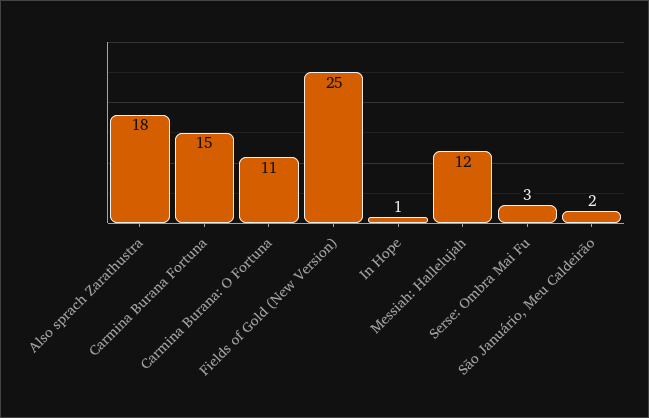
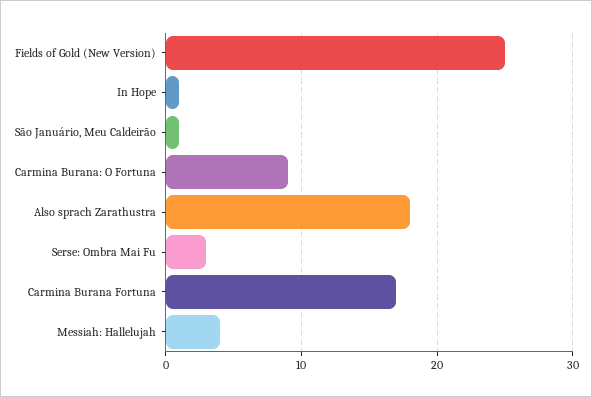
Carmina Burana Fortuna: 15 -> 17
Carmina Burana: O Fortuna: 11 -> 9
Messiah: Hallelujah: 12 -> 4
São Januário, Meu Caldeirão: 2 -> 1

